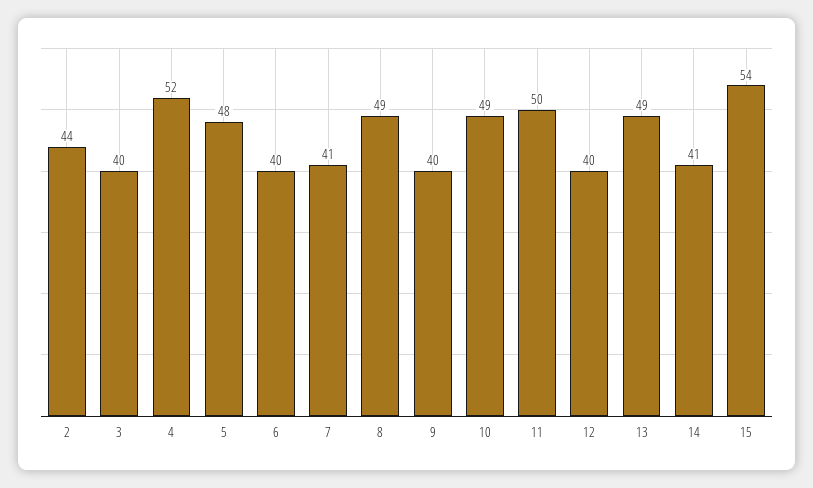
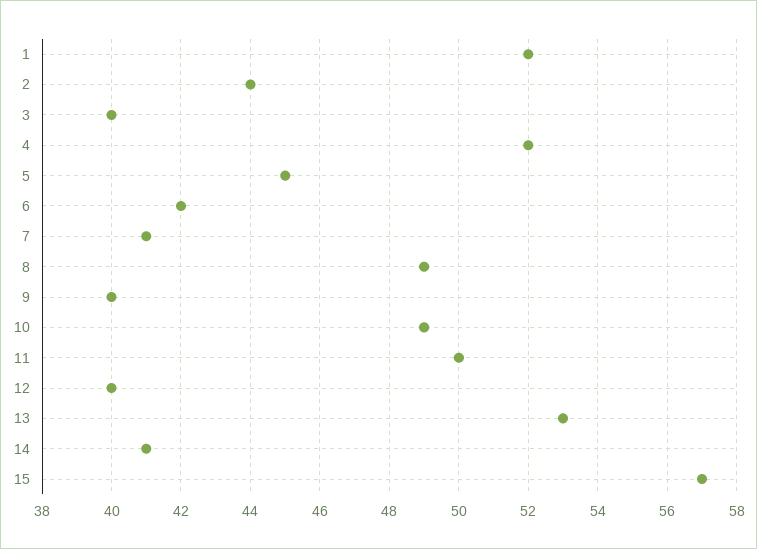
5: 48 -> 45
6: 40 -> 42
13: 49 -> 53
15: 54 -> 57
1: none -> 52

